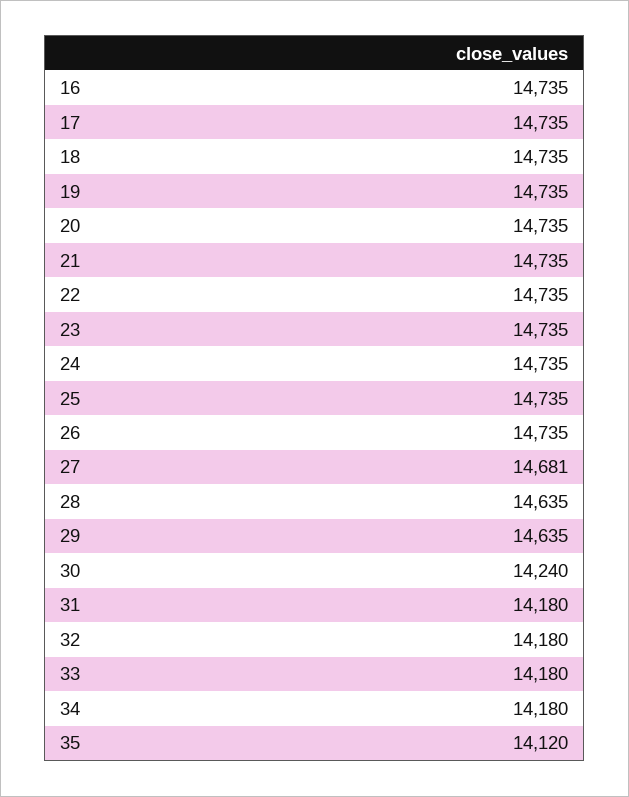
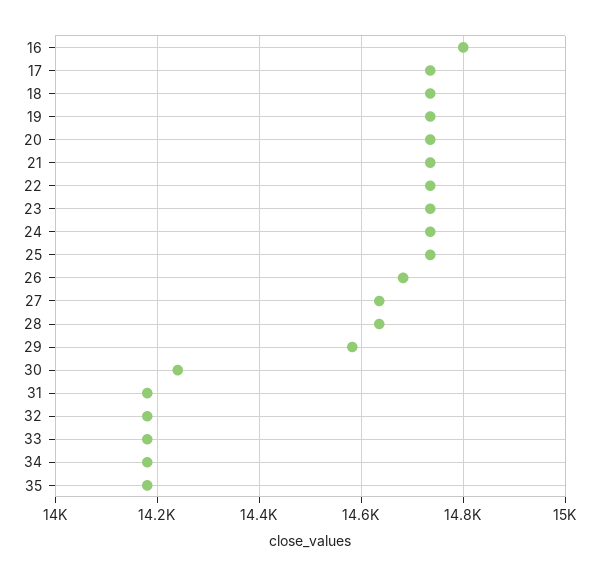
16: 14735 -> 14800
26: 14735 -> 14680
27: 14681 -> 14640
29: 14635 -> 14580
35: 14120 -> 14180

